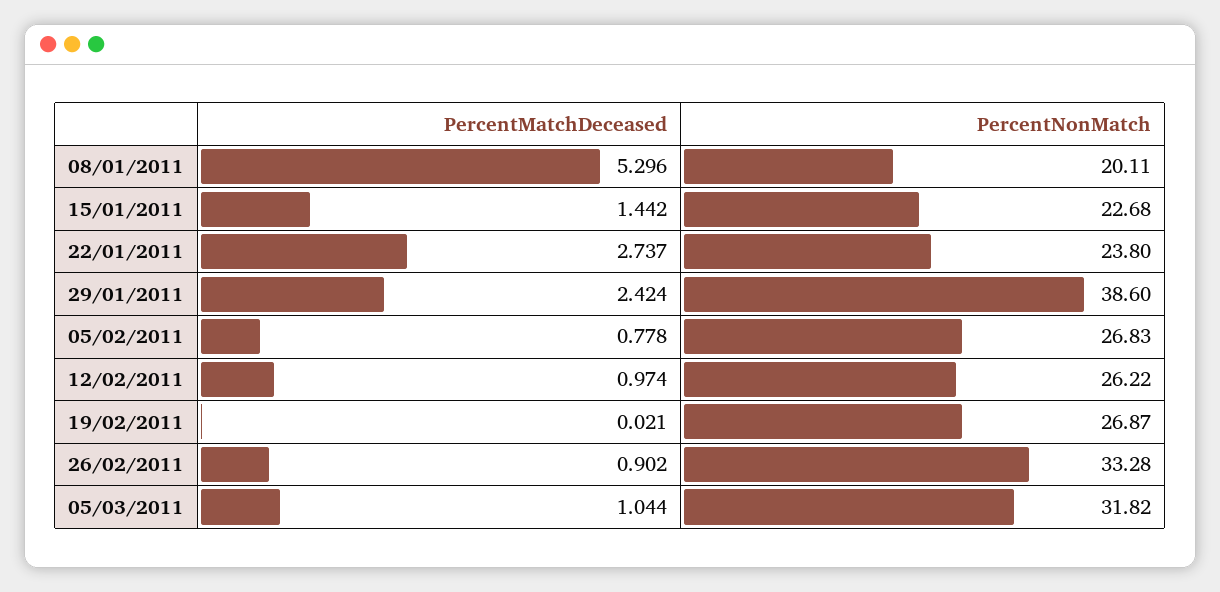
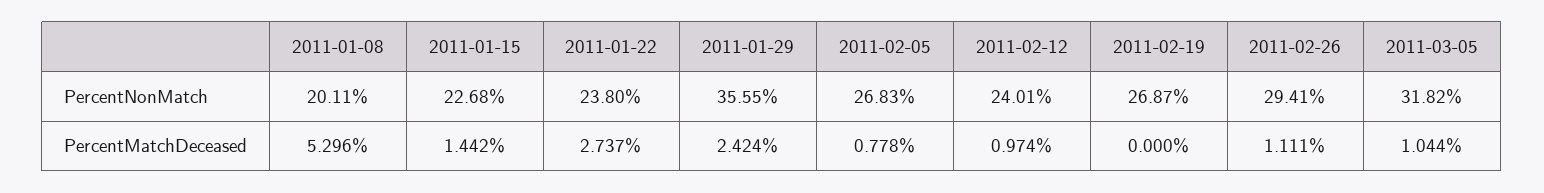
PercentNonMatch, 29/01/2011: 38.6 -> 35.55
PercentNonMatch, 12/02/2011: 26.22 -> 24.01
PercentMatchDeceased, 19/02/2011: 0.021 -> 0
PercentMatchDeceased, 26/02/2011: 0.902 -> 1.111
PercentNonMatch, 26/02/2011: 33.28 -> 29.41

